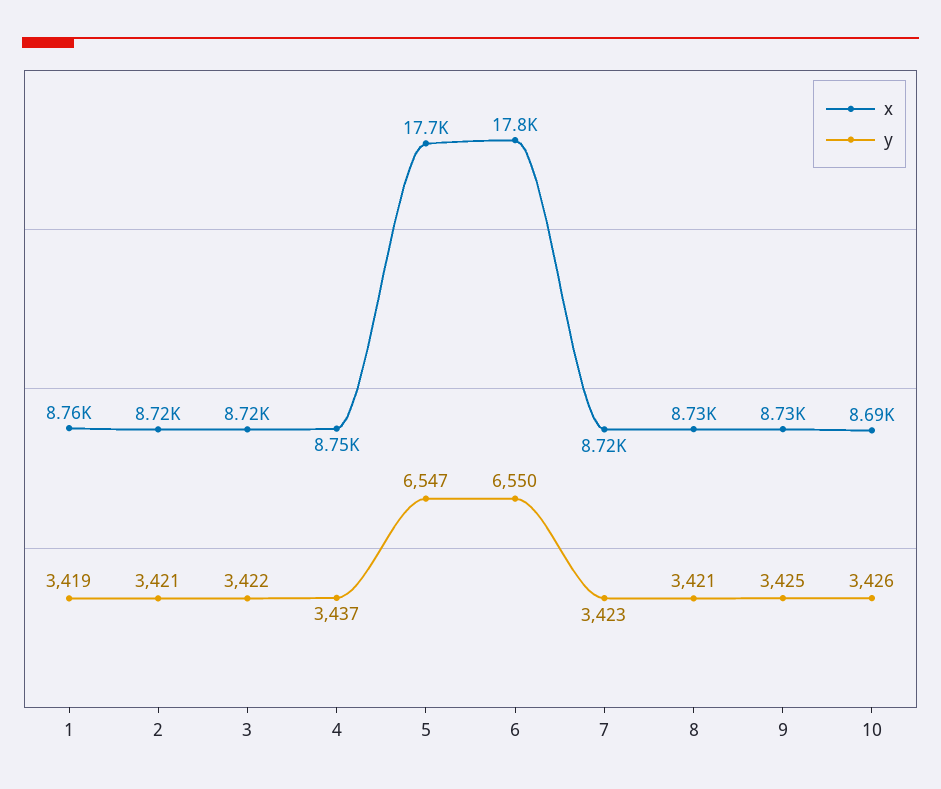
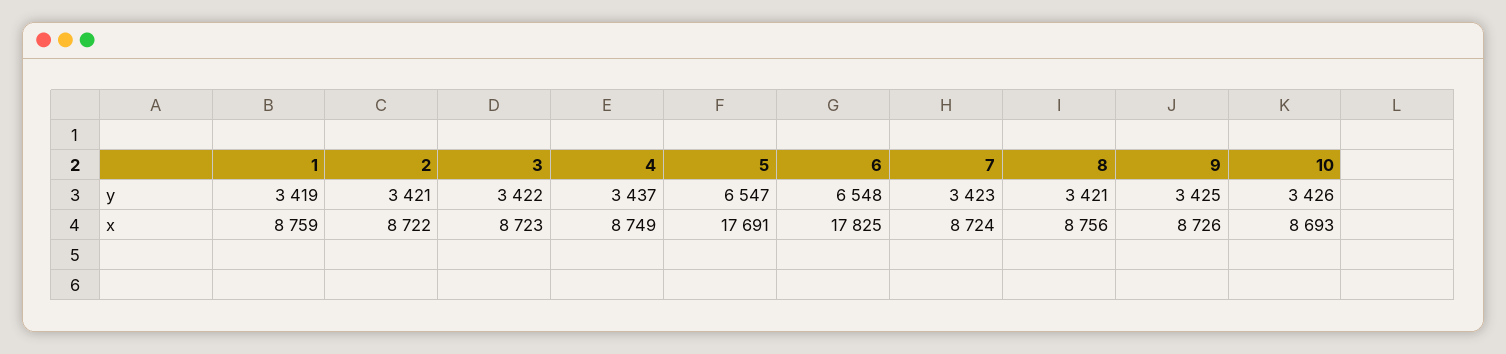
y, 6: 6550 -> 6548
x, 8: 8730 -> 8756

